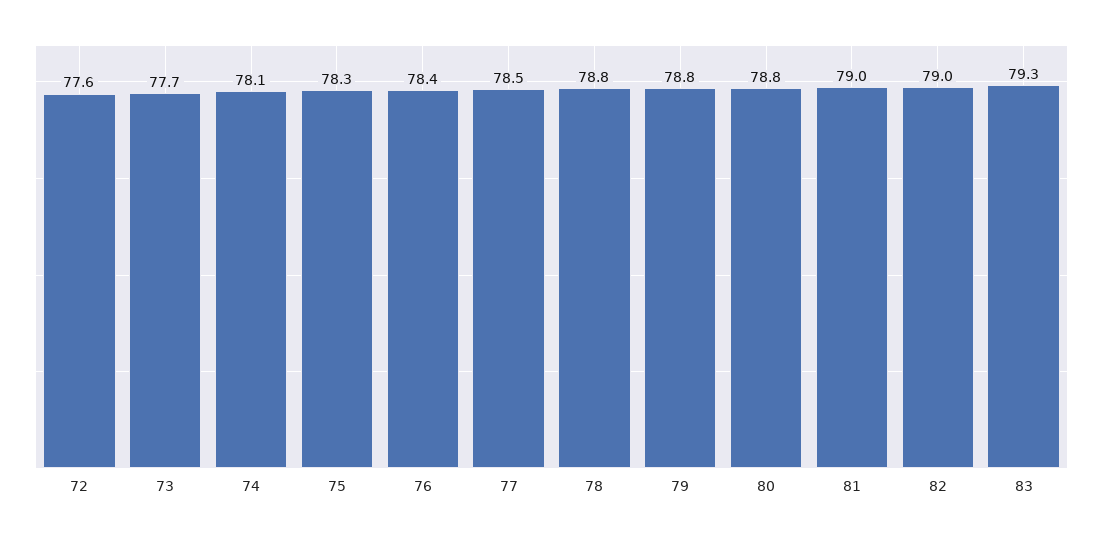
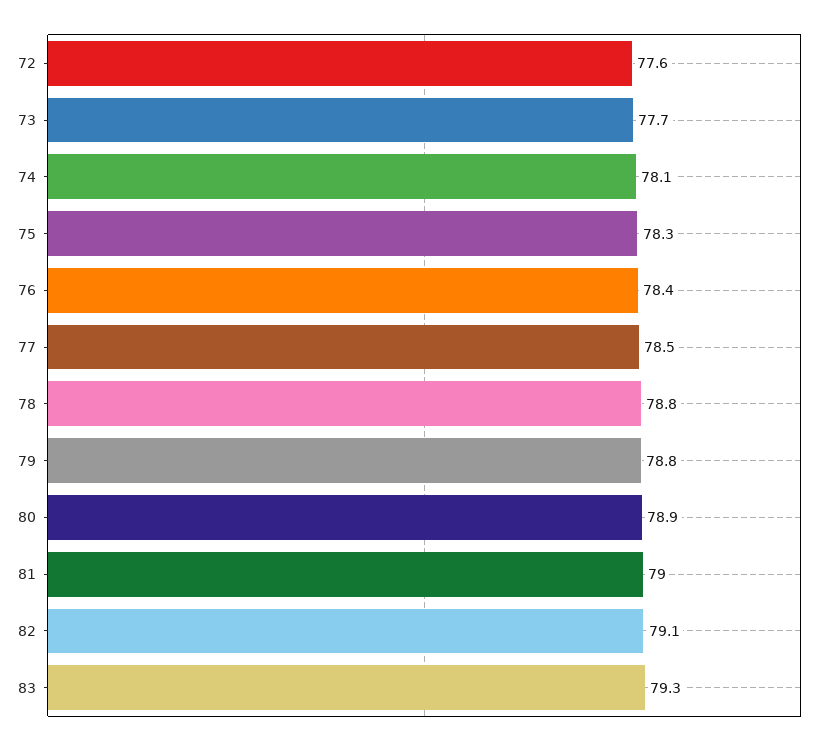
80: 78.8 -> 78.9
82: 79 -> 79.1

